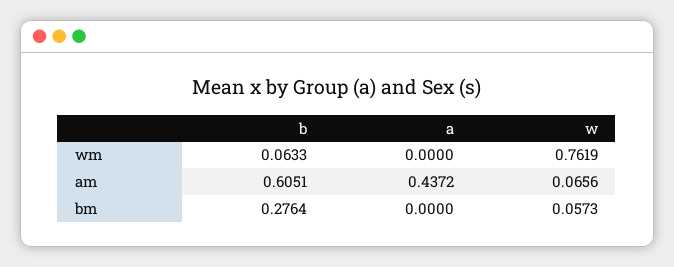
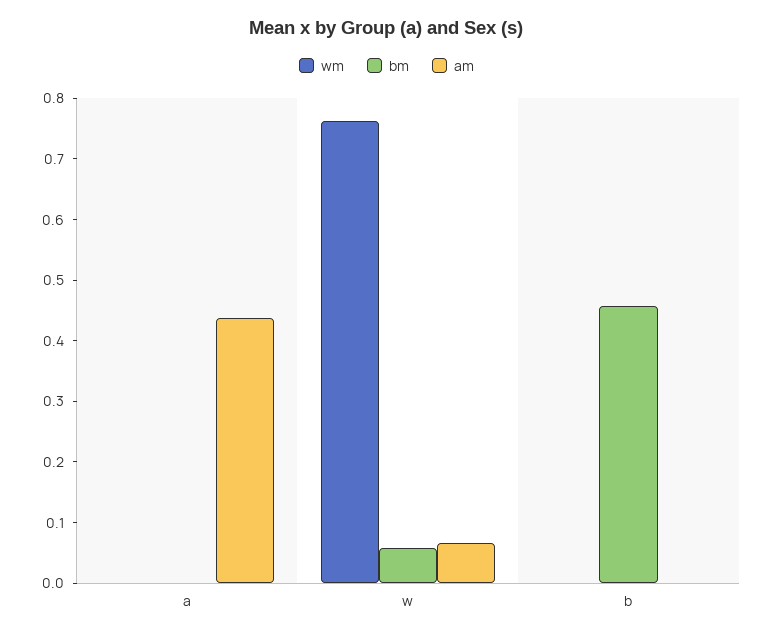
wm, b: 0.0633 -> 0
am, b: 0.6051 -> 0
bm, b: 0.2764 -> 0.46

